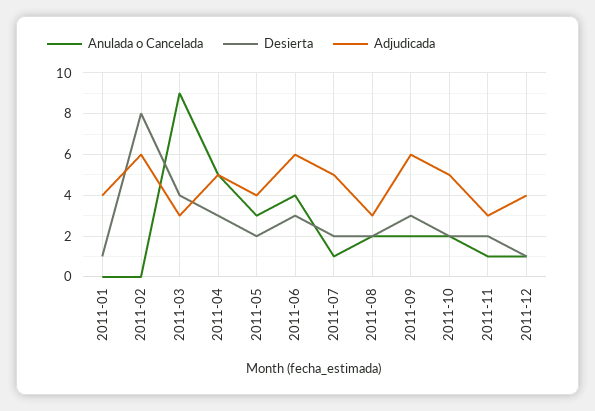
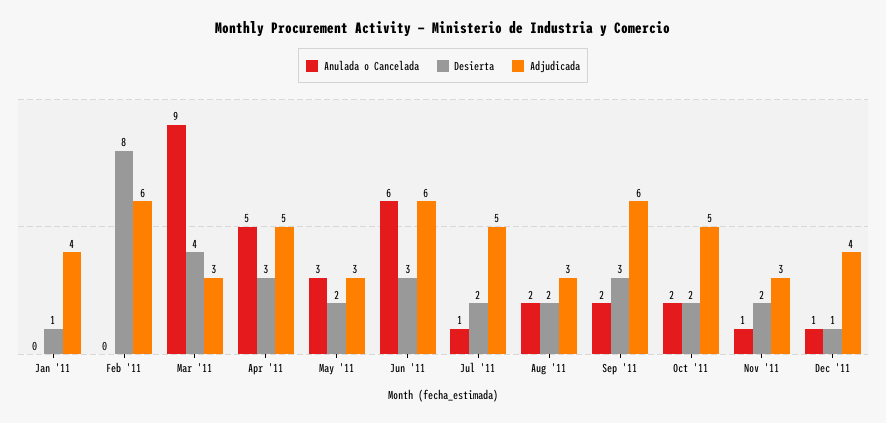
Adjudicada, 2011-05: 4 -> 3
Anulada o Cancelada, 2011-06: 4 -> 6

